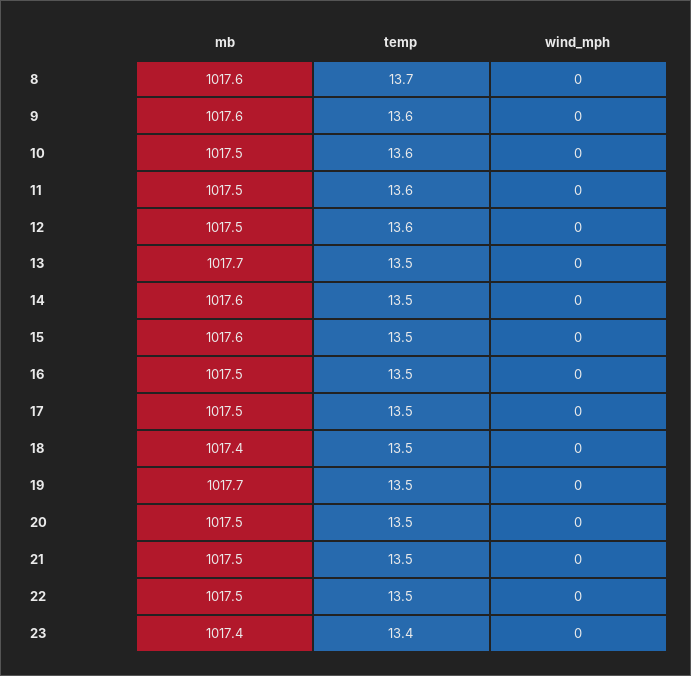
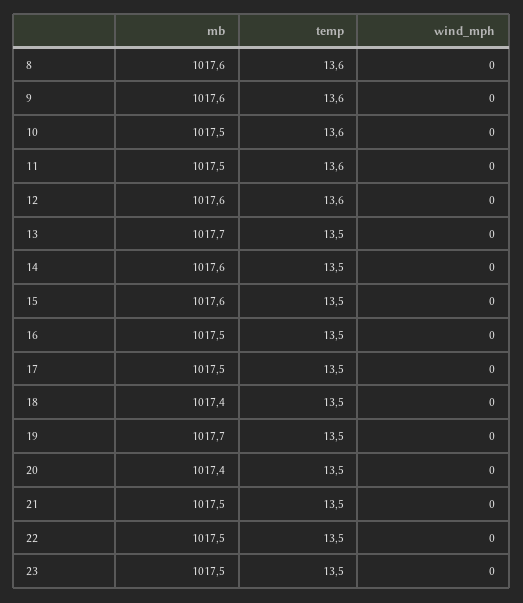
temp, 8: 13.7 -> 13.6
mb, 12: 1017.5 -> 1017.6
mb, 20: 1017.5 -> 1017.4
mb, 23: 1017.4 -> 1017.5
temp, 23: 13.4 -> 13.5

